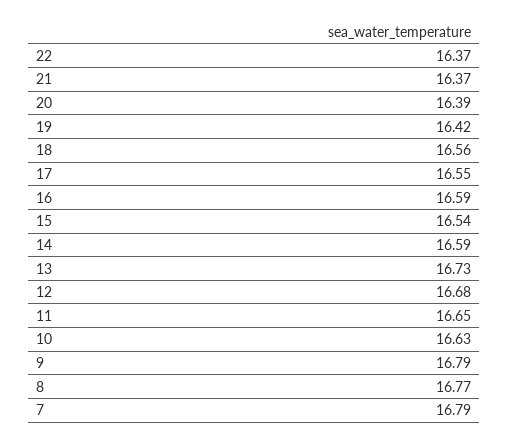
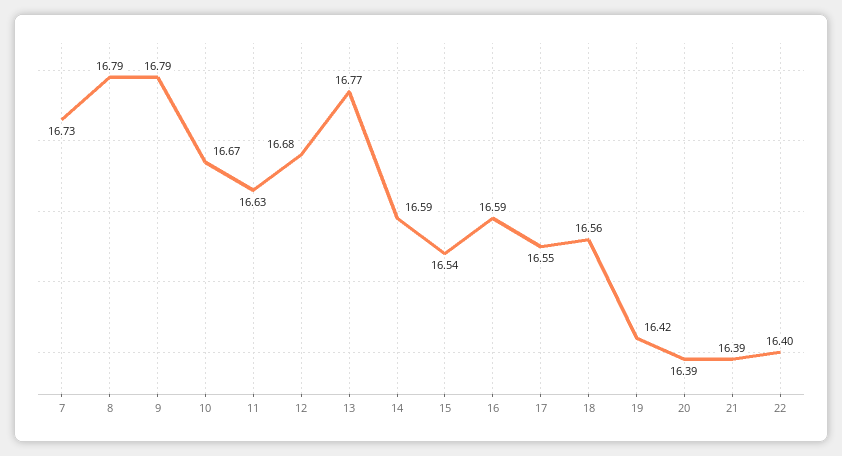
22: 16.37 -> 16.4
21: 16.37 -> 16.39
13: 16.73 -> 16.77
11: 16.65 -> 16.63
10: 16.63 -> 16.67
8: 16.77 -> 16.79
7: 16.79 -> 16.73

